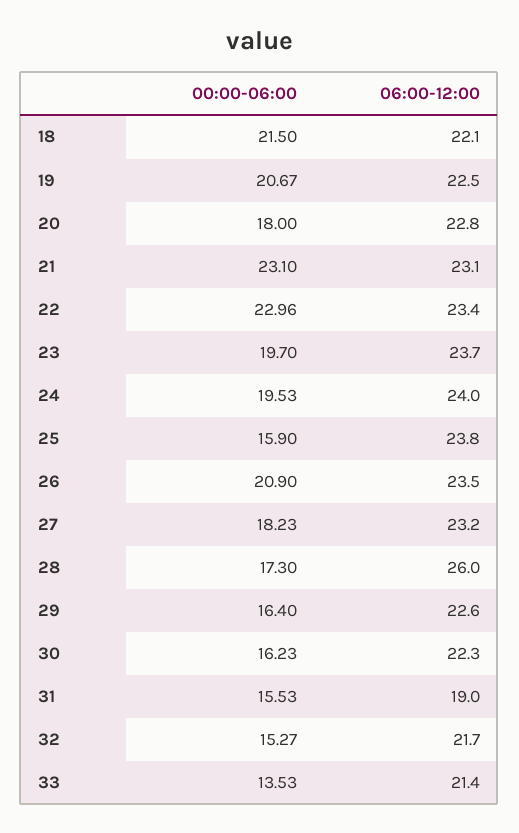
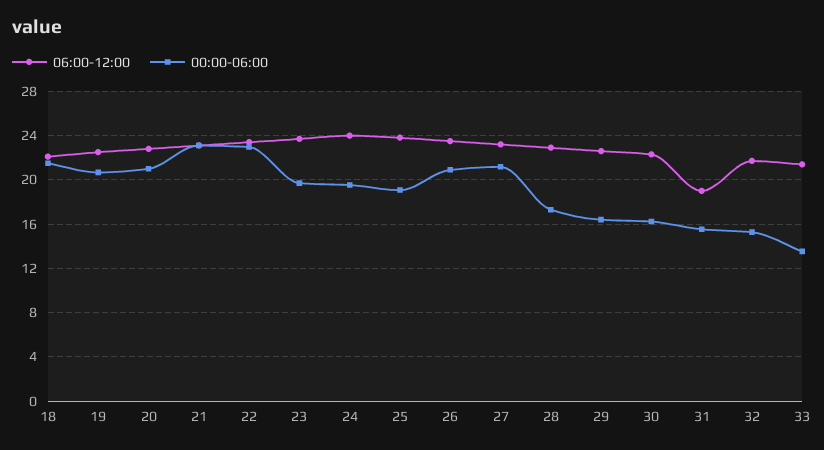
00:00-06:00, 20: 18 -> 21
00:00-06:00, 25: 15.9 -> 19
00:00-06:00, 27: 18.23 -> 21
06:00-12:00, 28: 26 -> 23

